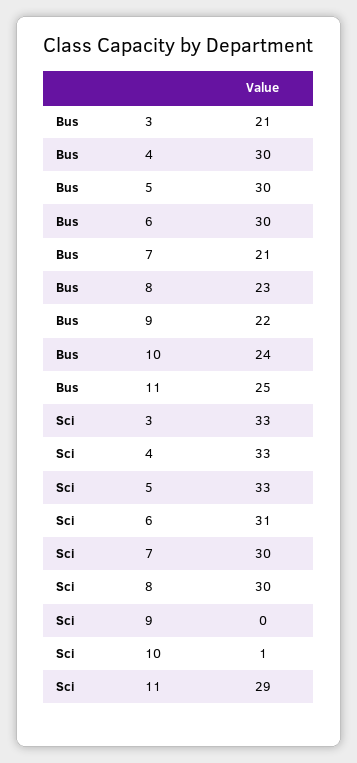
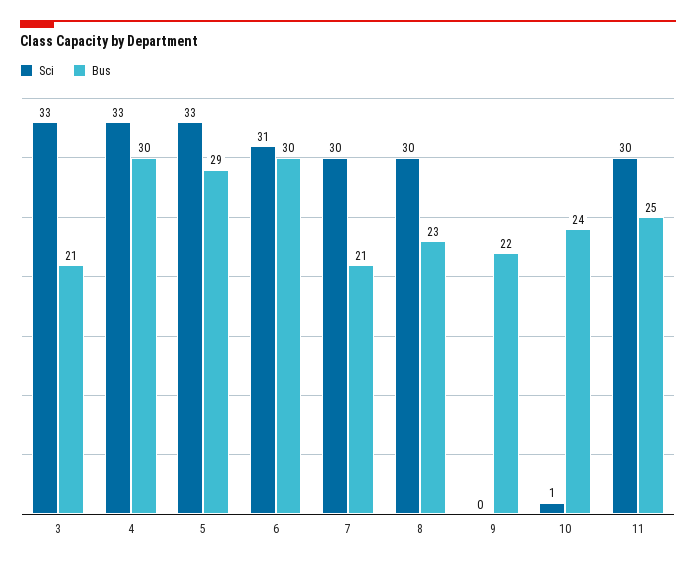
Bus, 5: 30 -> 29
Sci, 11: 29 -> 30

